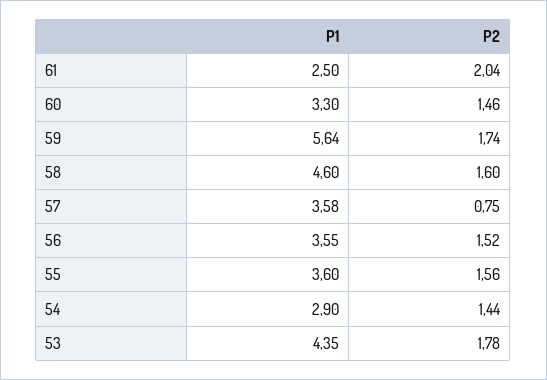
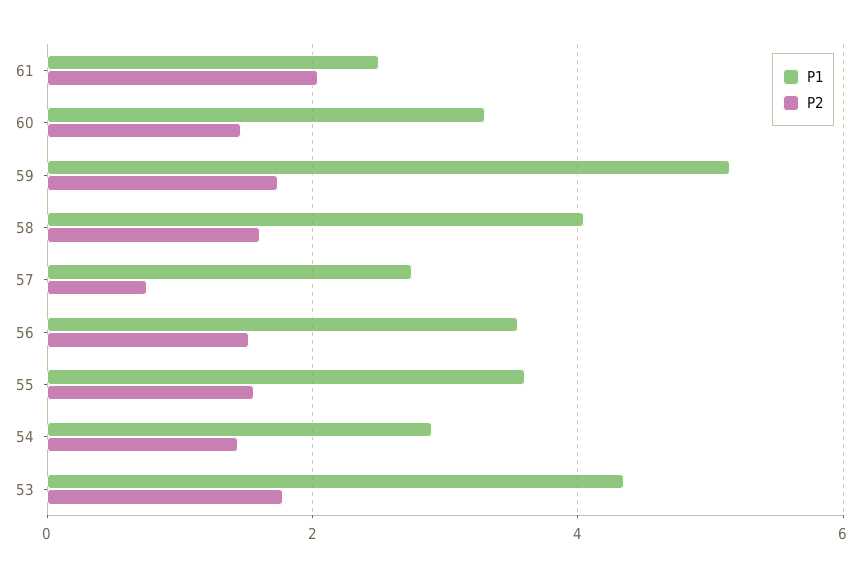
P1, 59: 5.64 -> 5.2
P1, 58: 4.6 -> 4
P1, 57: 3.58 -> 2.8

